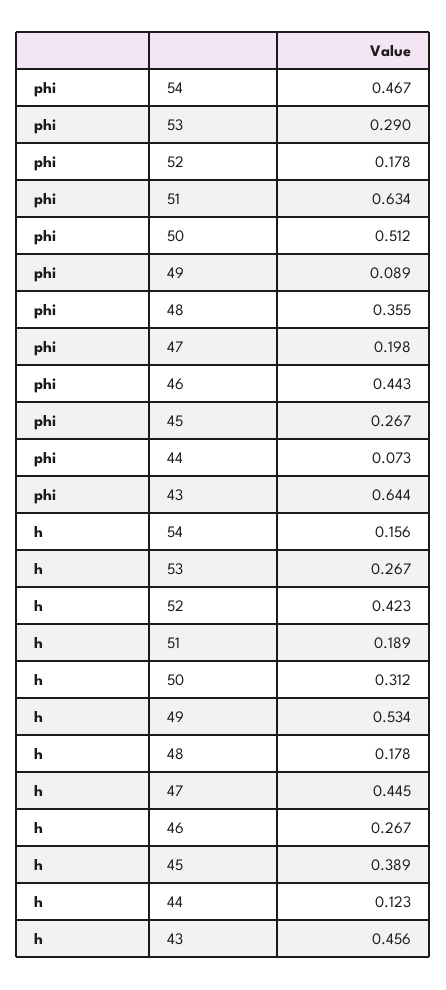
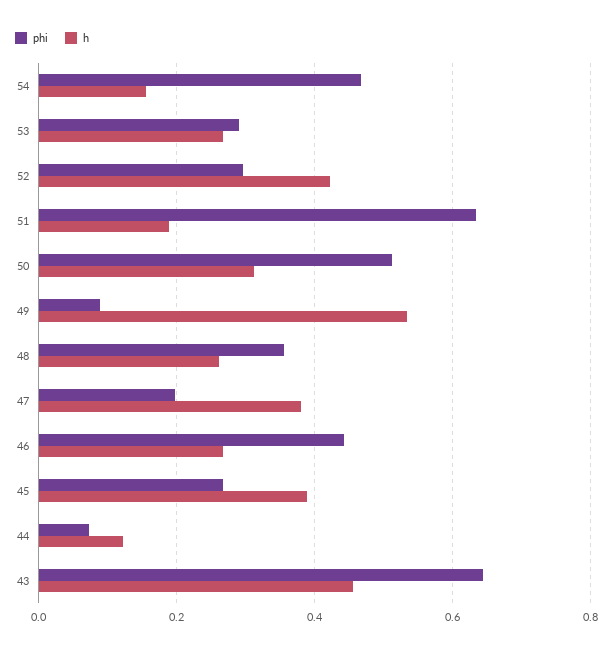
phi, 52: 0.178 -> 0.3
h, 48: 0.178 -> 0.26
h, 47: 0.445 -> 0.38

